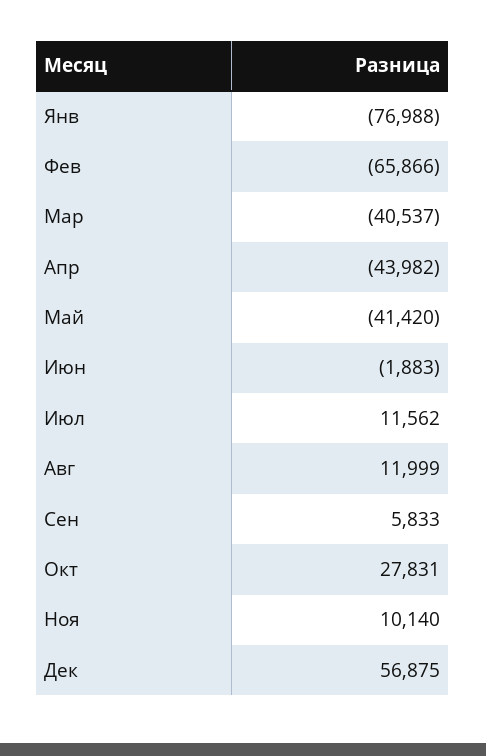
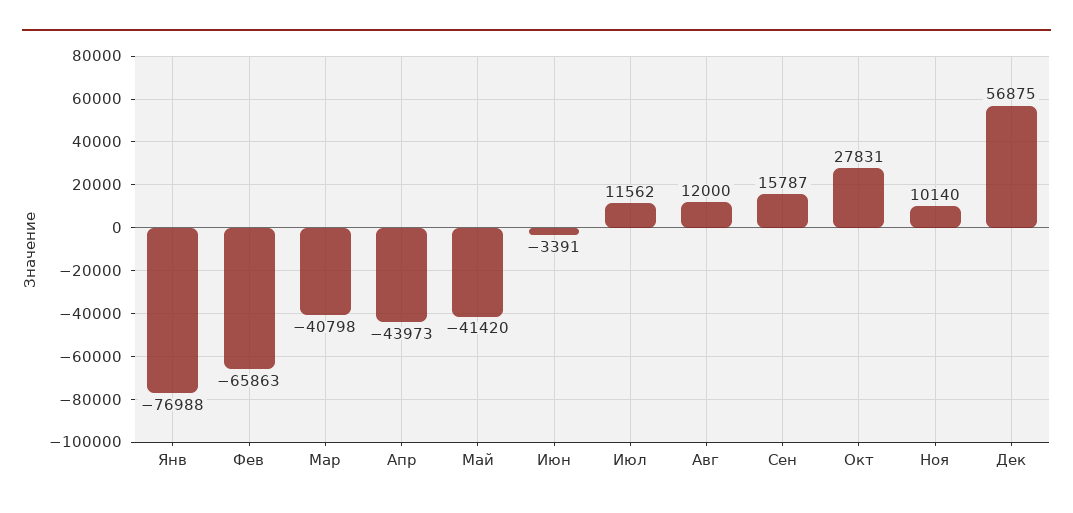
Фев: -65866 -> -65863
Мар: -40537 -> -40798
Апр: -43982 -> -43973
Июн: -1883 -> -3391
Авг: 11999 -> 12000
Сен: 5833 -> 15787

